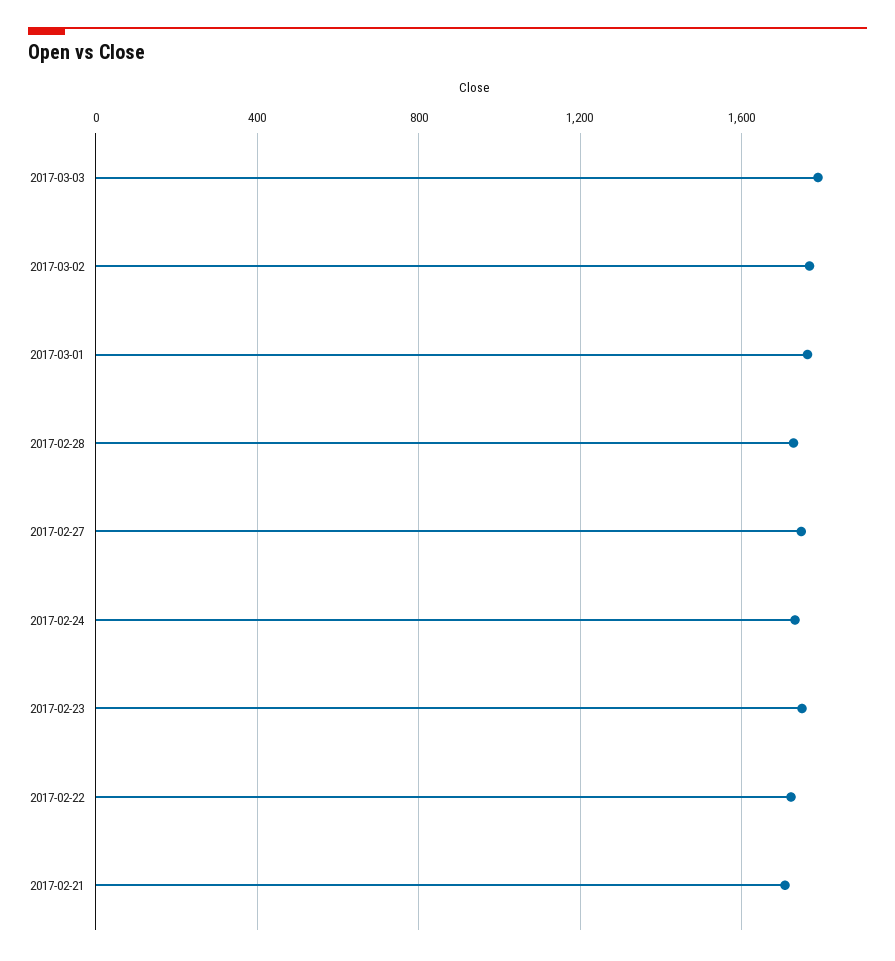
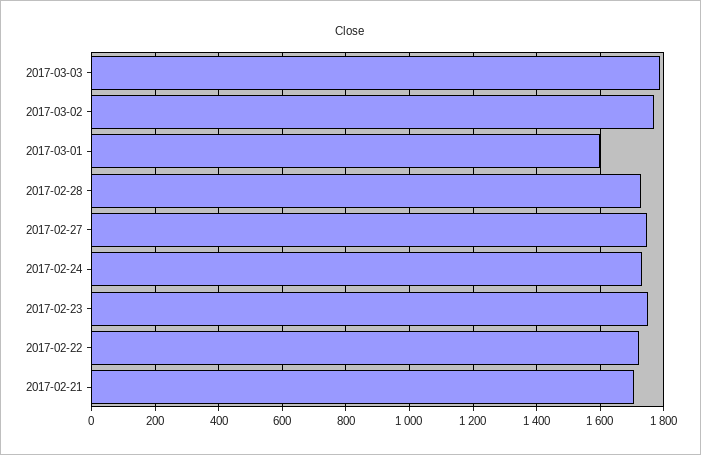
2017-03-01: 1750 -> 1600

